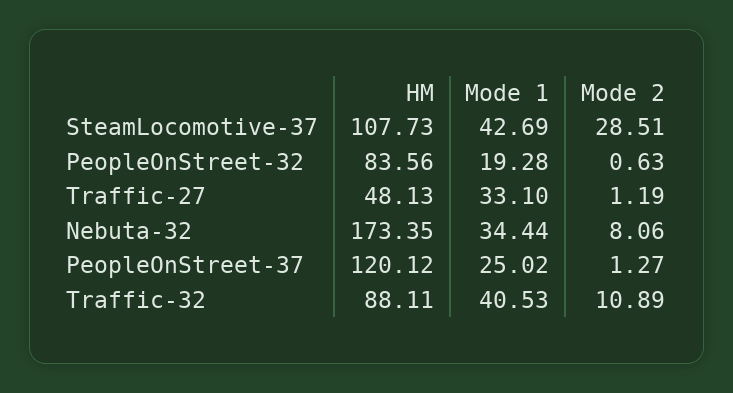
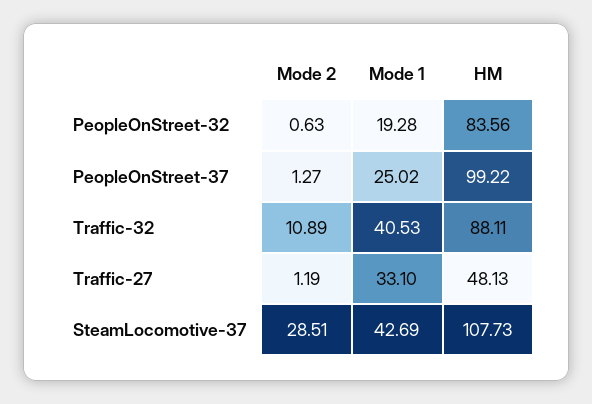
HM, Nebuta-32: 173.35 -> none
Mode 1, Nebuta-32: 34.44 -> none
Mode 2, Nebuta-32: 8.06 -> none
HM, PeopleOnStreet-37: 120.12 -> 99.22

